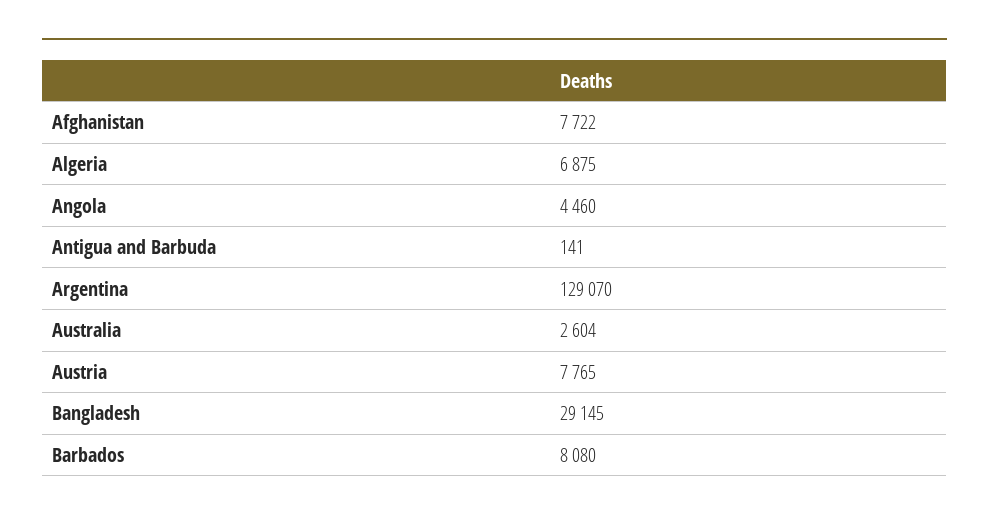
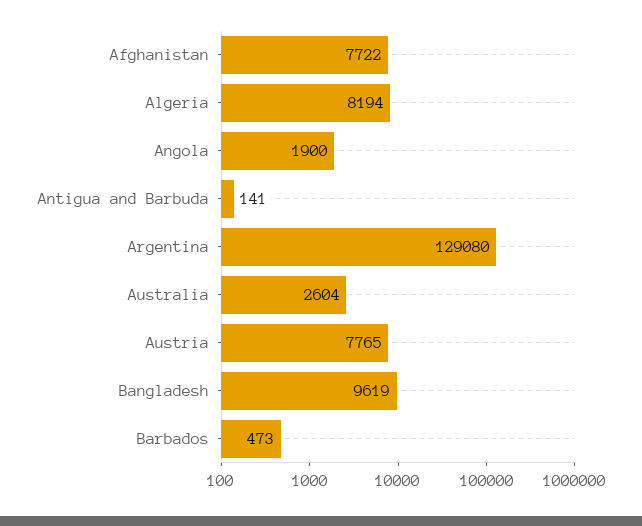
Algeria: 6875 -> 8194
Angola: 4460 -> 1900
Argentina: 129070 -> 129080
Bangladesh: 29145 -> 9619
Barbados: 8080 -> 473

